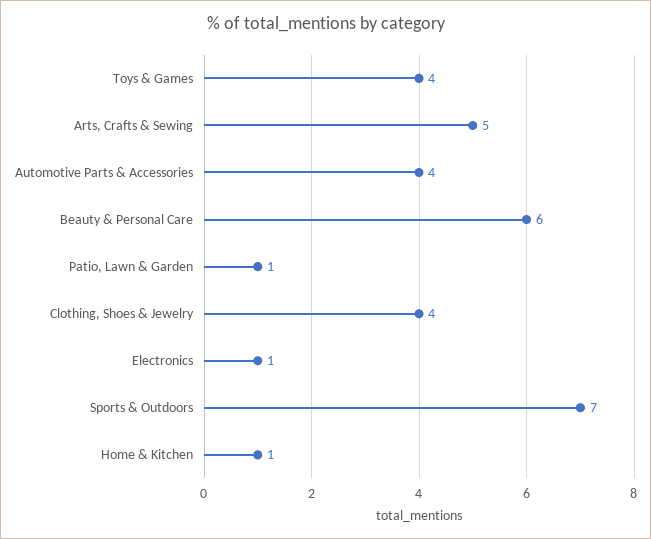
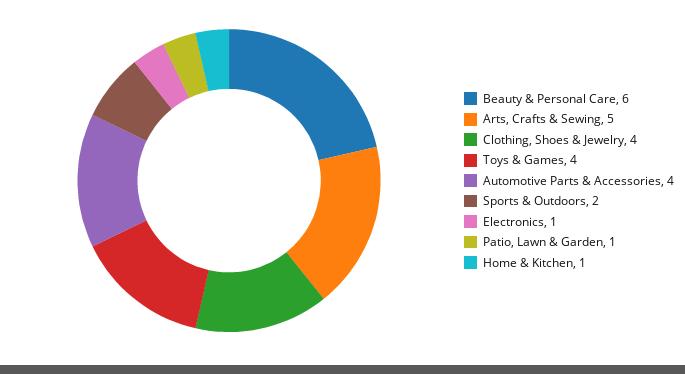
Sports & Outdoors: 7 -> 2

